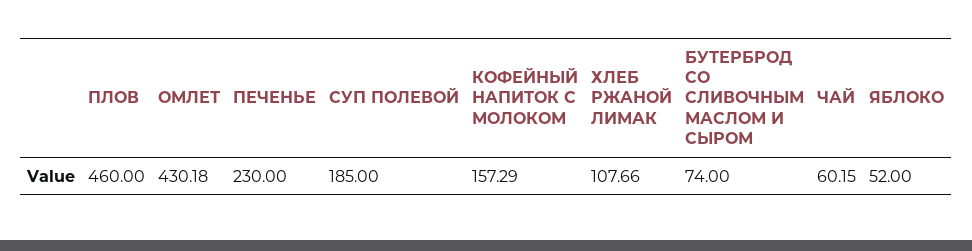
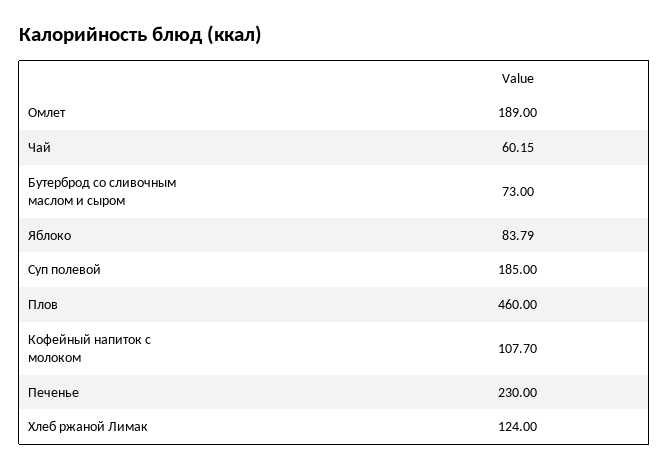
ОМЛЕТ: 430.18 -> 189
КОФЕЙНЫЙ НАПИТОК С МОЛОКОМ: 157.29 -> 107.7
ХЛЕБ РЖАНОЙ ЛИМАК: 107.66 -> 124
БУТЕРБРОД СО СЛИВОЧНЫМ МАСЛОМ И СЫРОМ: 74 -> 73
ЯБЛОКО: 52 -> 83.79

